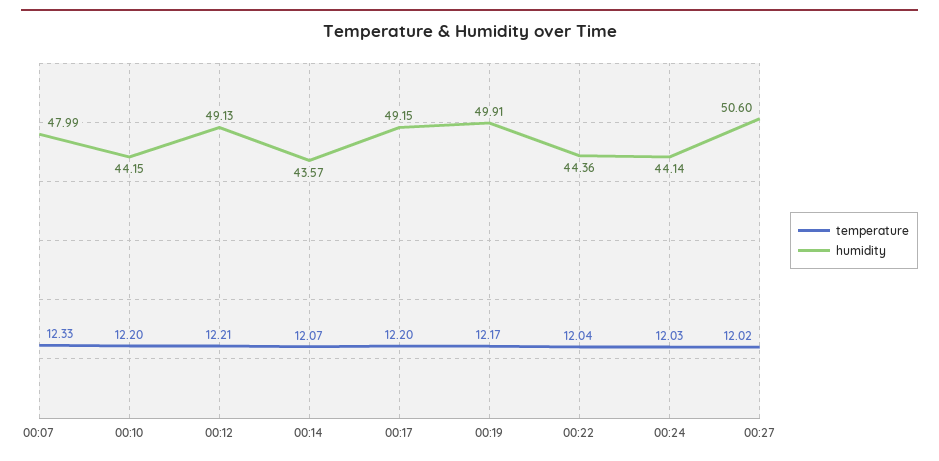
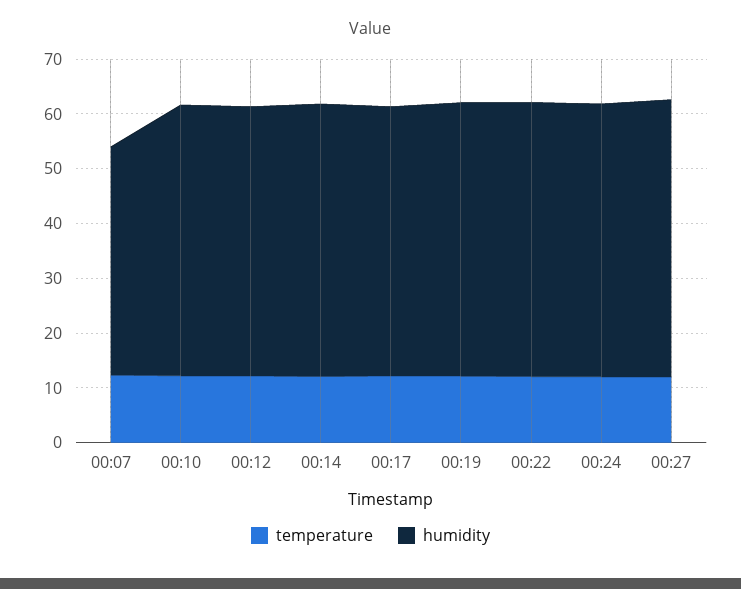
humidity, 00:07: 47.99 -> 42
humidity, 00:10: 44.15 -> 50
humidity, 00:14: 43.57 -> 50
humidity, 00:22: 44.36 -> 50
humidity, 00:24: 44.14 -> 50

